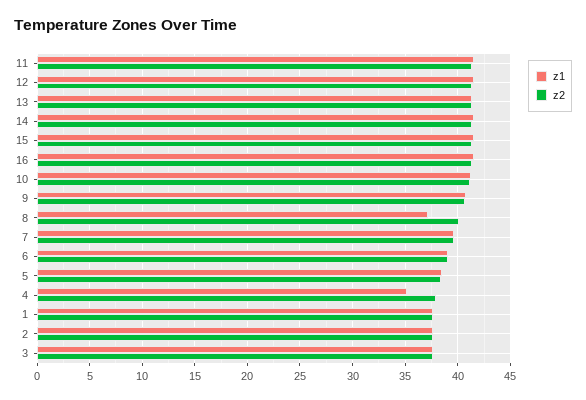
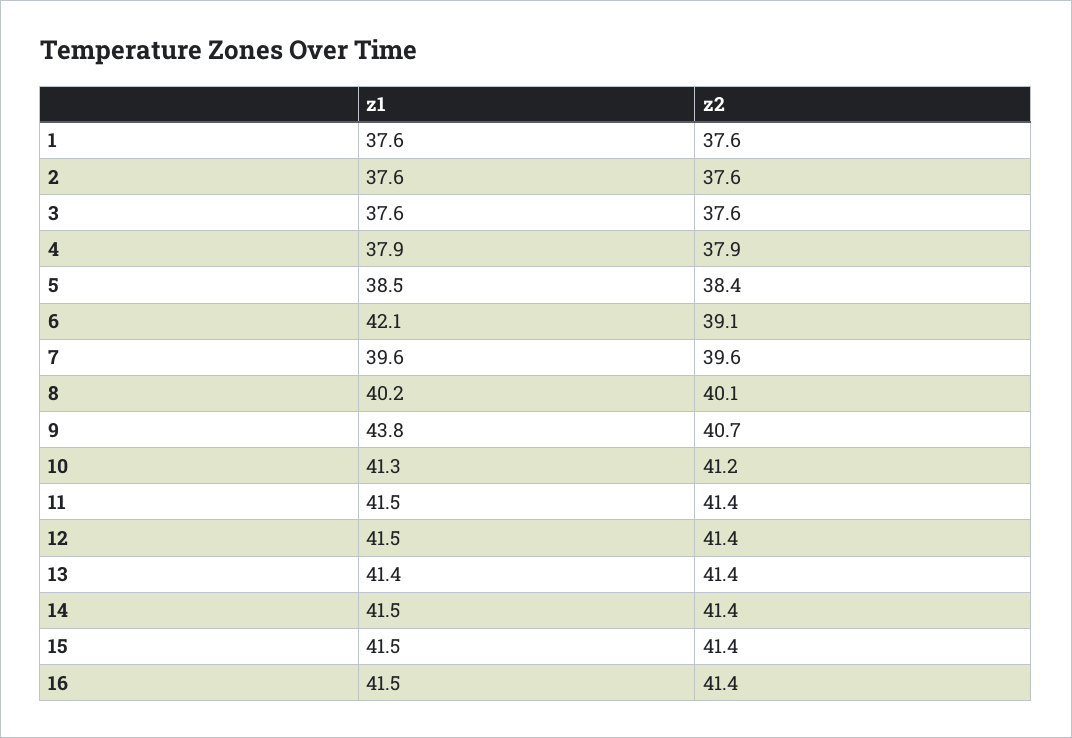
z1, 9: 41 -> 43.8
z1, 8: 37 -> 40.2
z1, 6: 39 -> 42.1
z1, 4: 35 -> 37.9

